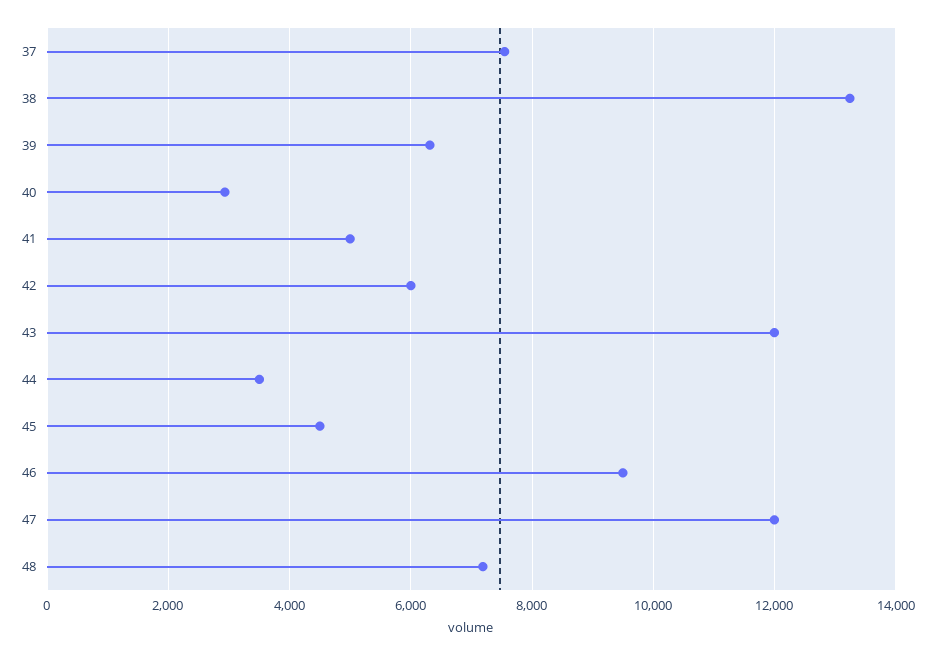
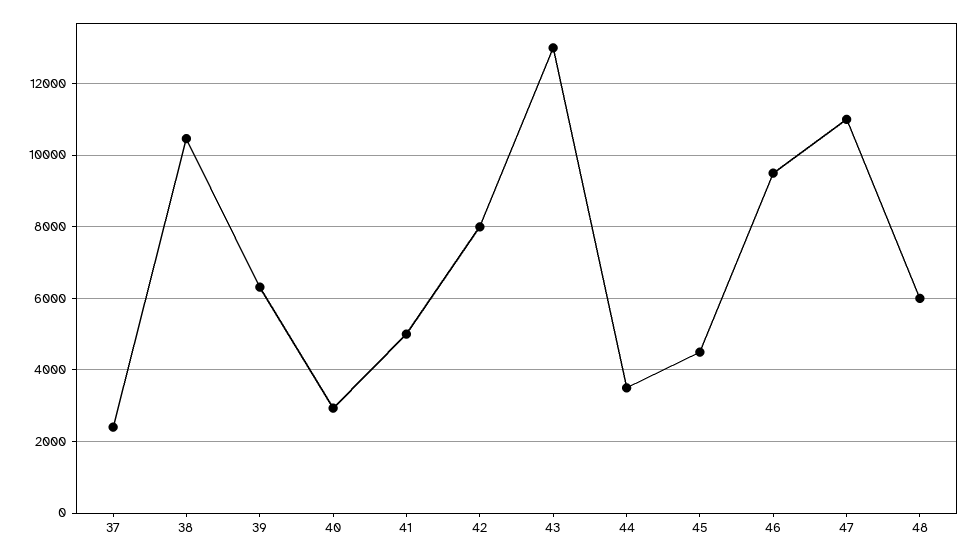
37: 7600 -> 2400
38: 13200 -> 10400
42: 6000 -> 8000
43: 12000 -> 13000
47: 12000 -> 11000
48: 7200 -> 6000

